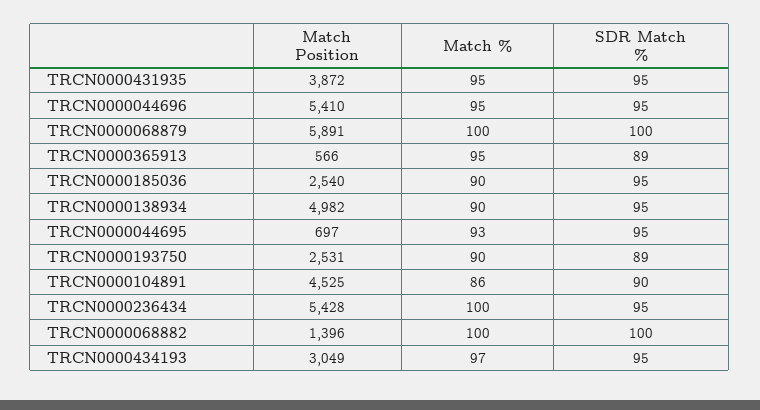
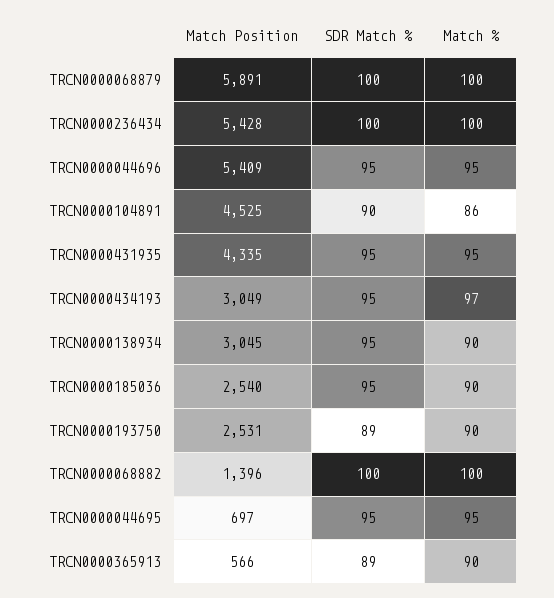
Match Position, TRCN0000431935: 3872 -> 4335
Match Position, TRCN0000044696: 5410 -> 5409
Match %, TRCN0000365913: 95 -> 90
Match Position, TRCN0000138934: 4982 -> 3045
Match %, TRCN0000044695: 93 -> 95
SDR Match %, TRCN0000236434: 95 -> 100

